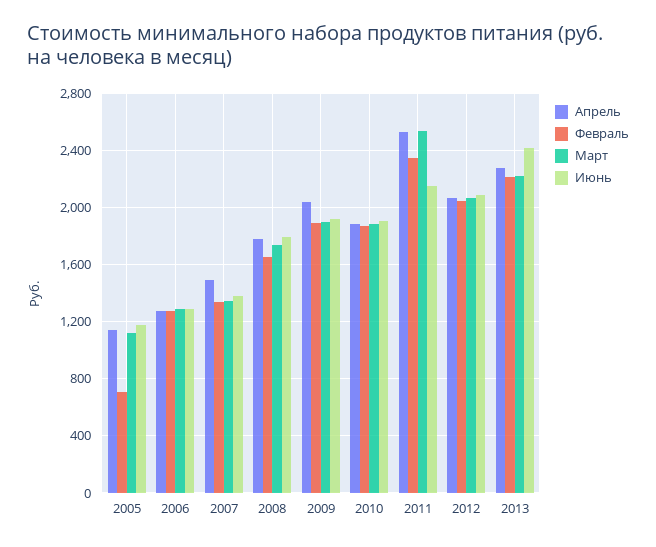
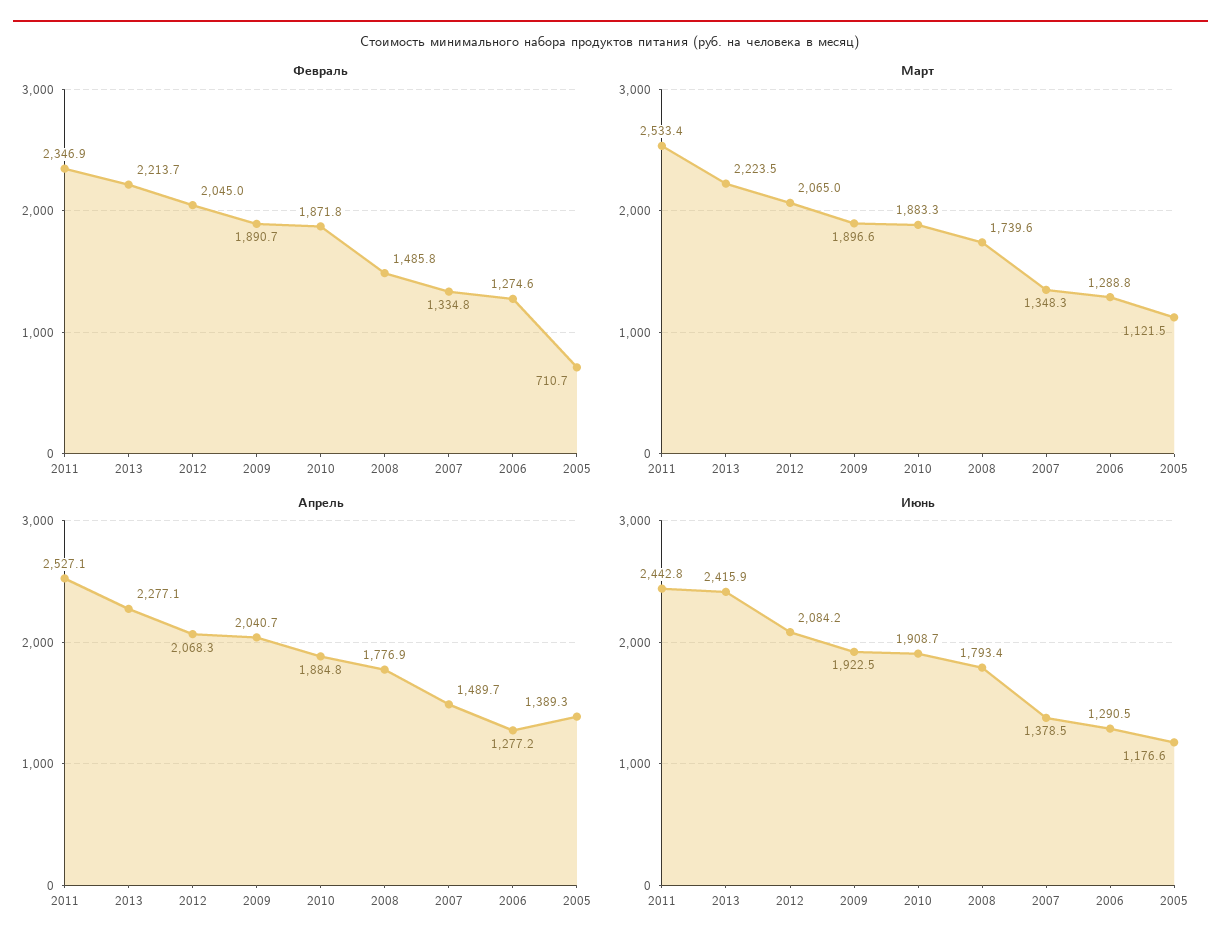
Апрель, 2005: 1150 -> 1389.3
Февраль, 2008: 1650 -> 1485.8
Июнь, 2011: 2150 -> 2442.8

